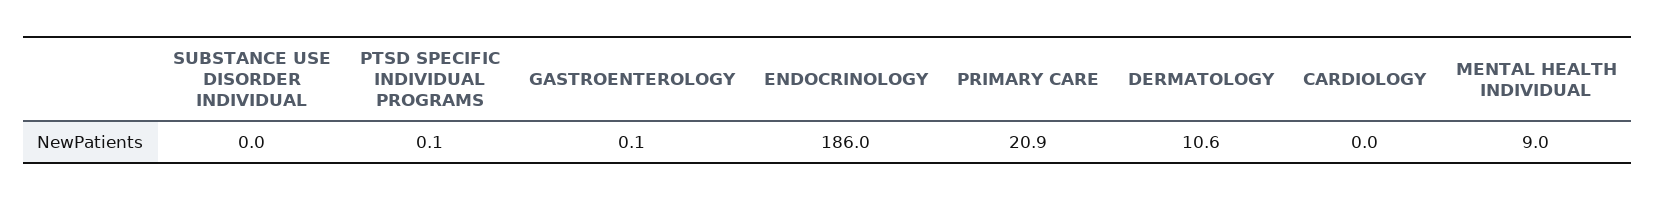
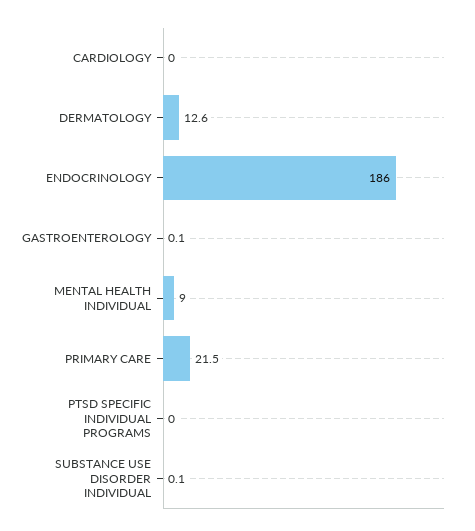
SUBSTANCE USE DISORDER INDIVIDUAL: 0 -> 0.1
PTSD SPECIFIC INDIVIDUAL PROGRAMS: 0.1 -> 0
PRIMARY CARE: 20.9 -> 21.5
DERMATOLOGY: 10.6 -> 12.6

